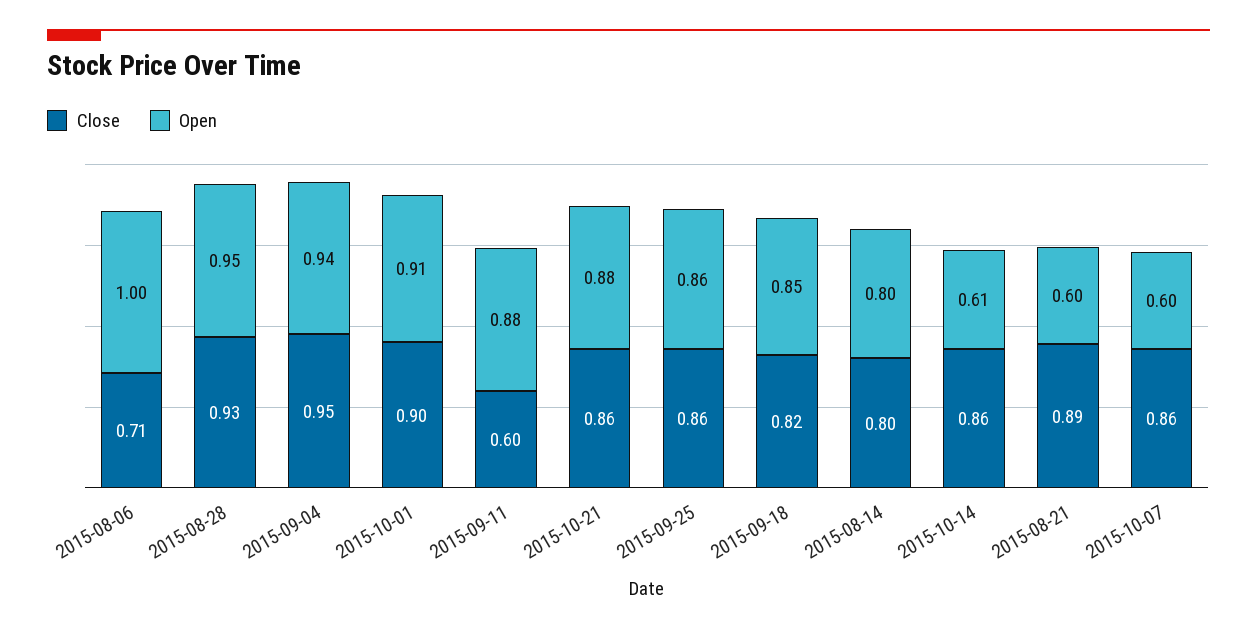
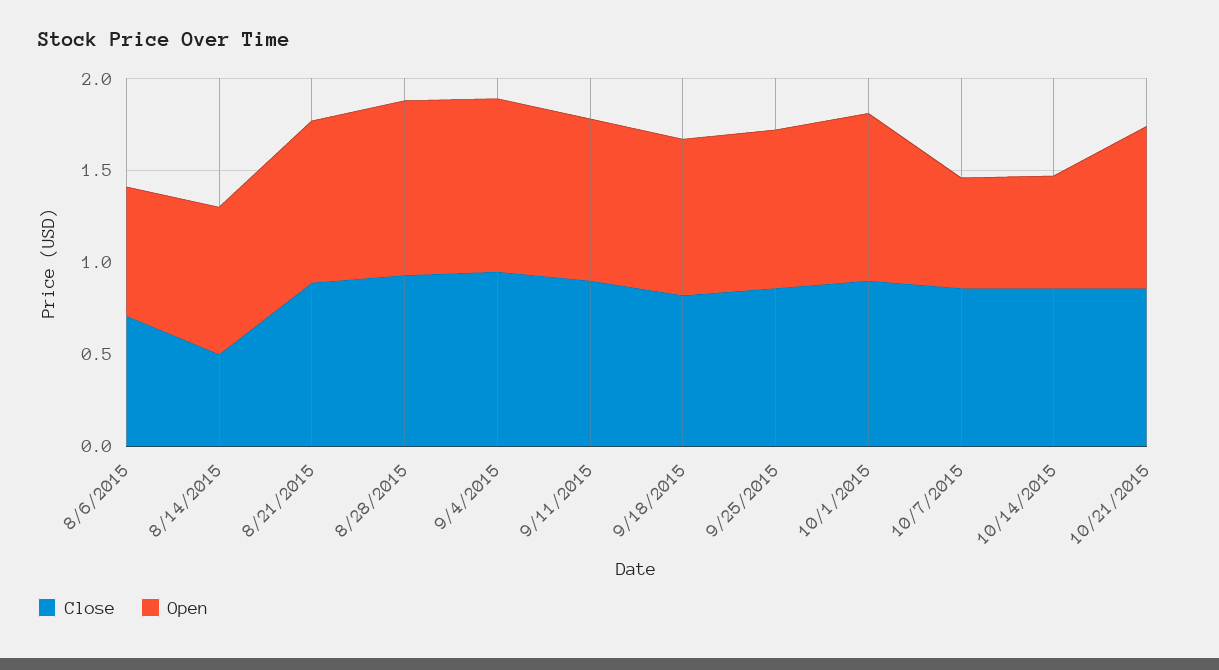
Open, 2015-08-06: 1 -> 0.7
Close, 2015-09-11: 0.6 -> 0.9
Close, 2015-08-14: 0.8 -> 0.5
Open, 2015-08-21: 0.6 -> 0.9

